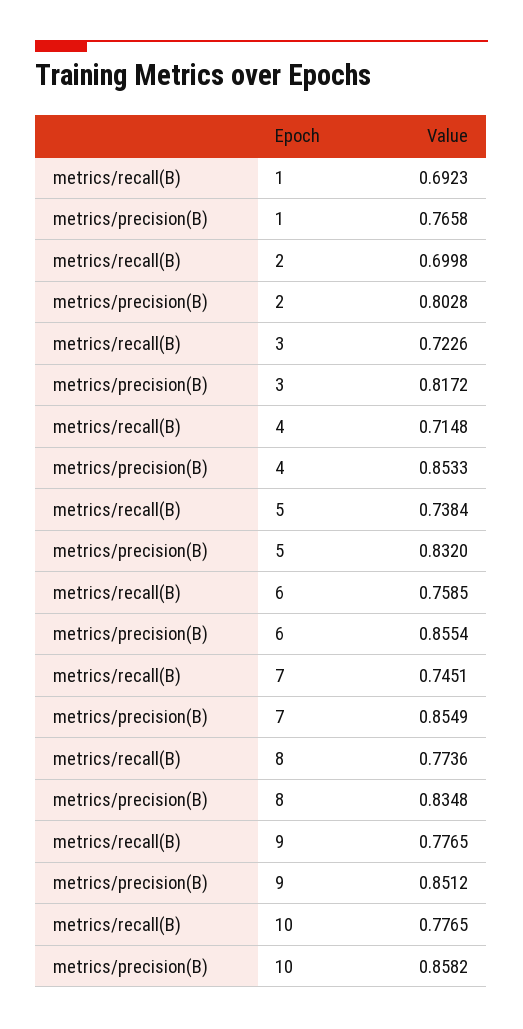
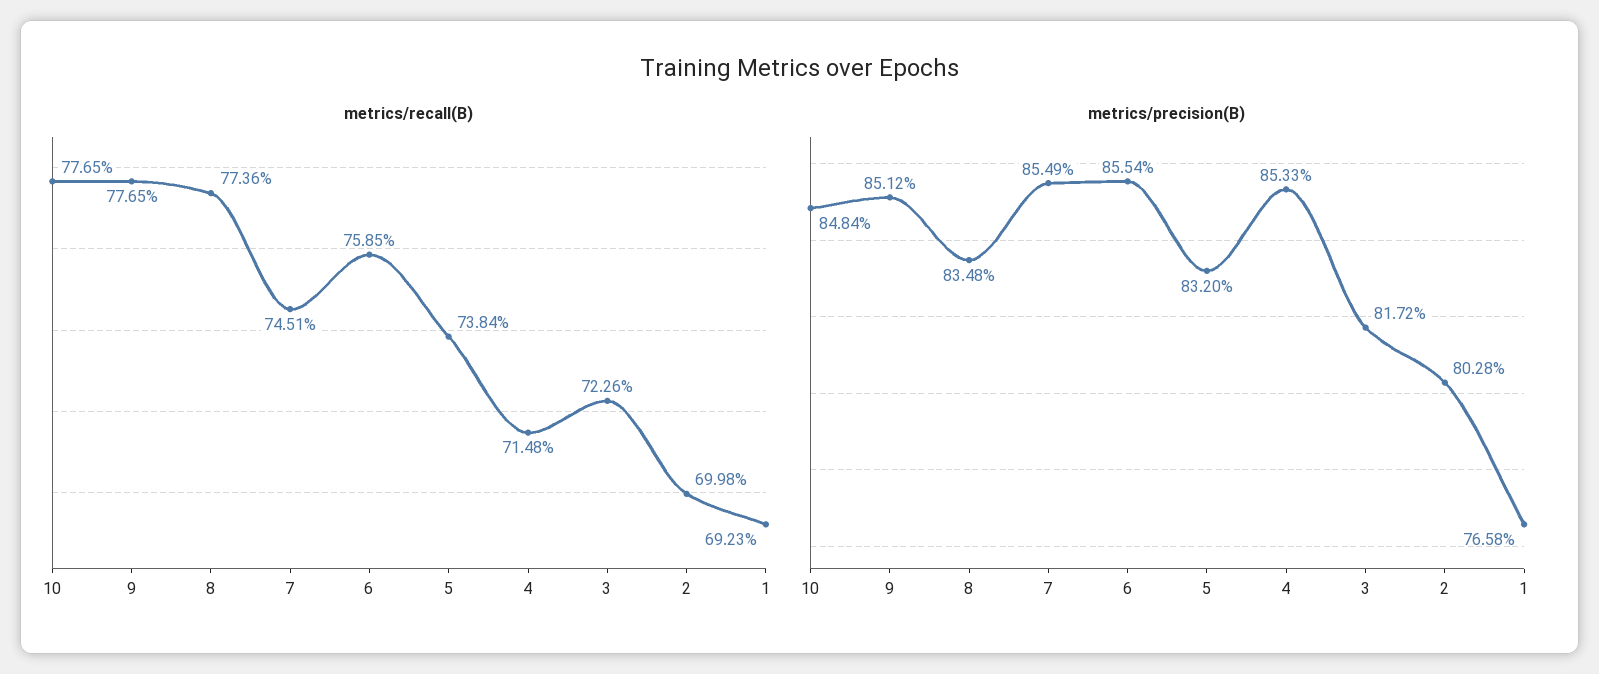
metrics/precision(B), 10: 0.8582 -> 0.8484

